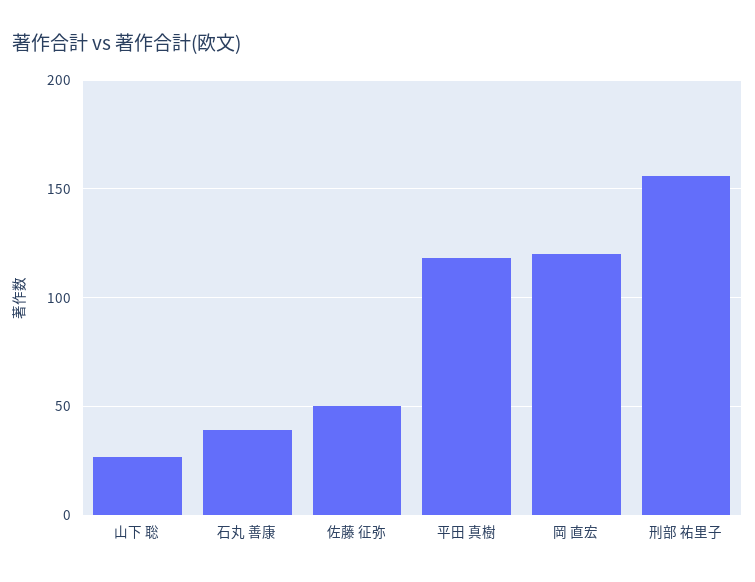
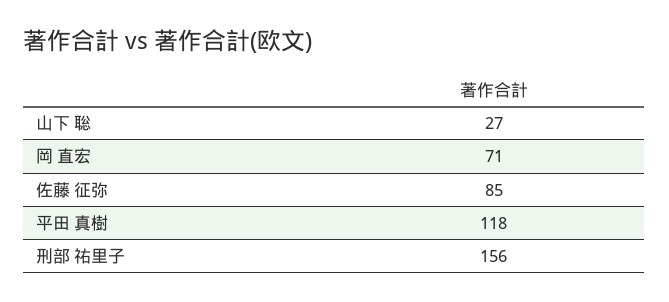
石丸 善康: 40 -> none
佐藤 征弥: 50 -> 85
岡 直宏: 120 -> 71

